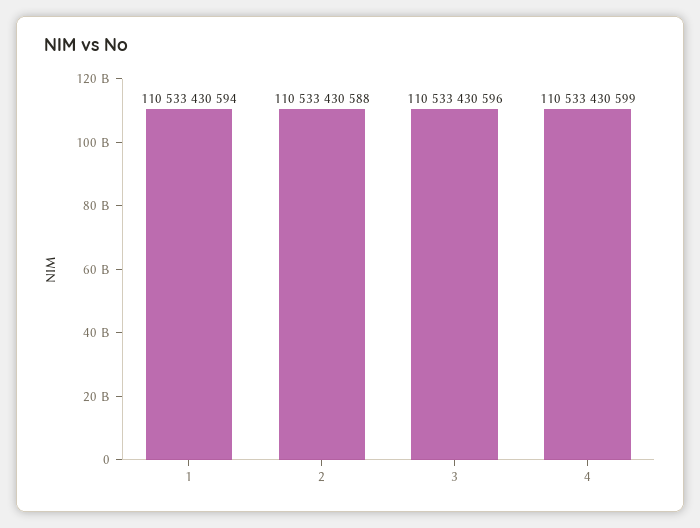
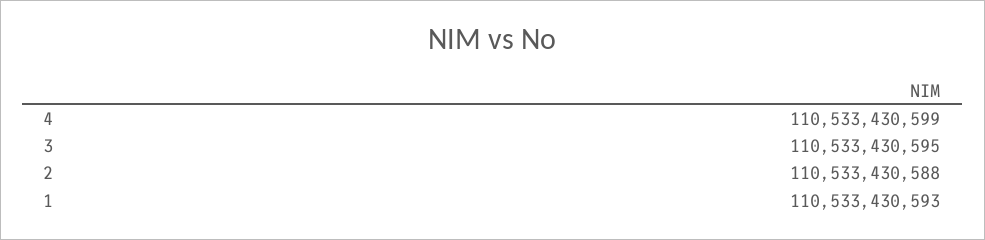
1: 110533430594 -> 110533430593
3: 110533430596 -> 110533430595

